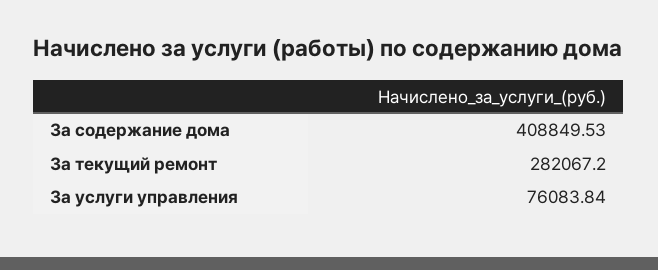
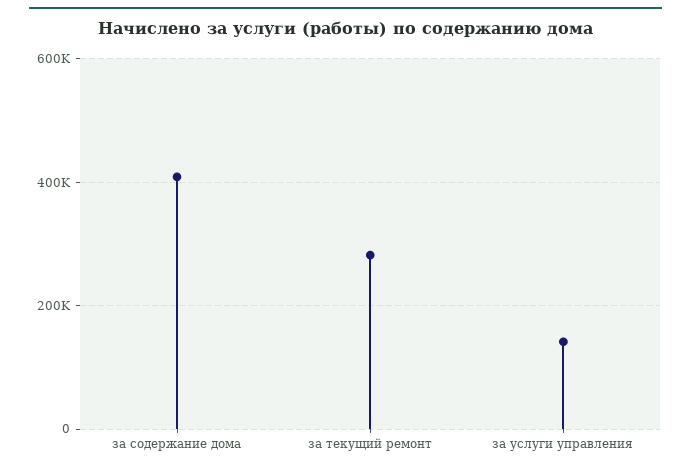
За услуги управления: 76083.84 -> 140000

